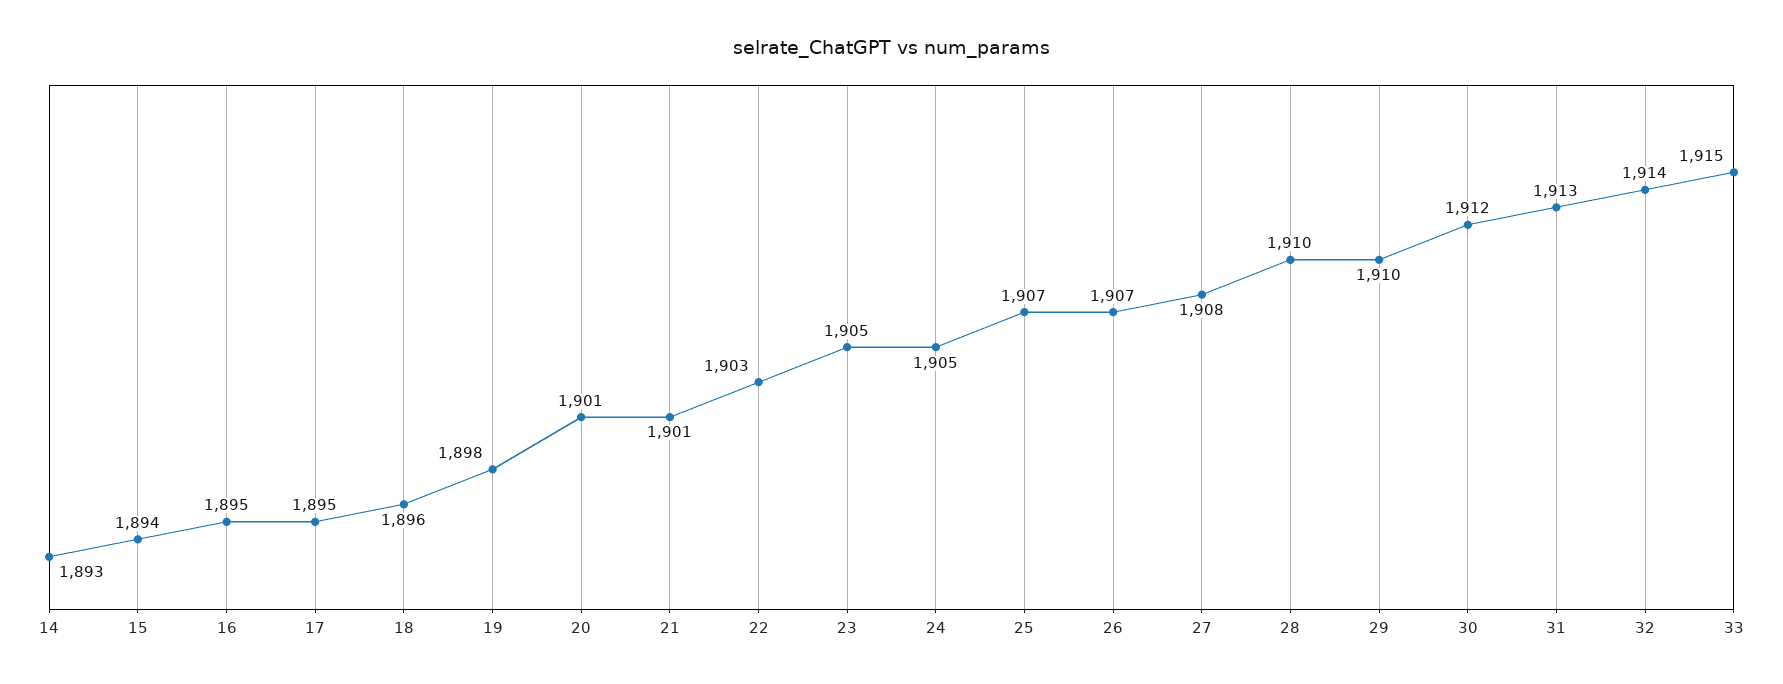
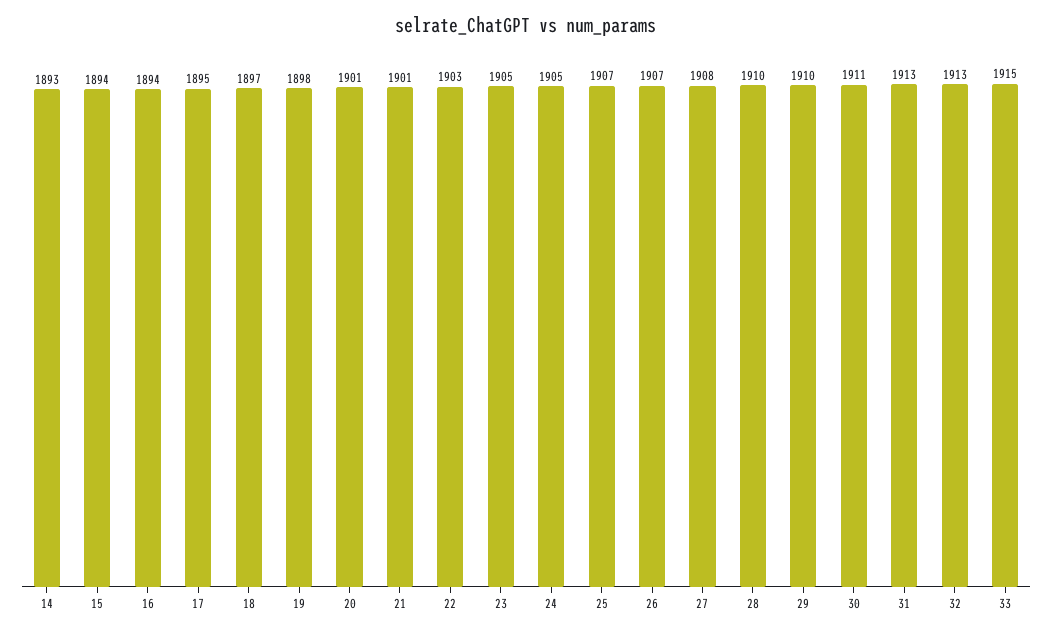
16: 1895 -> 1894
18: 1896 -> 1897
30: 1912 -> 1911
32: 1914 -> 1913

